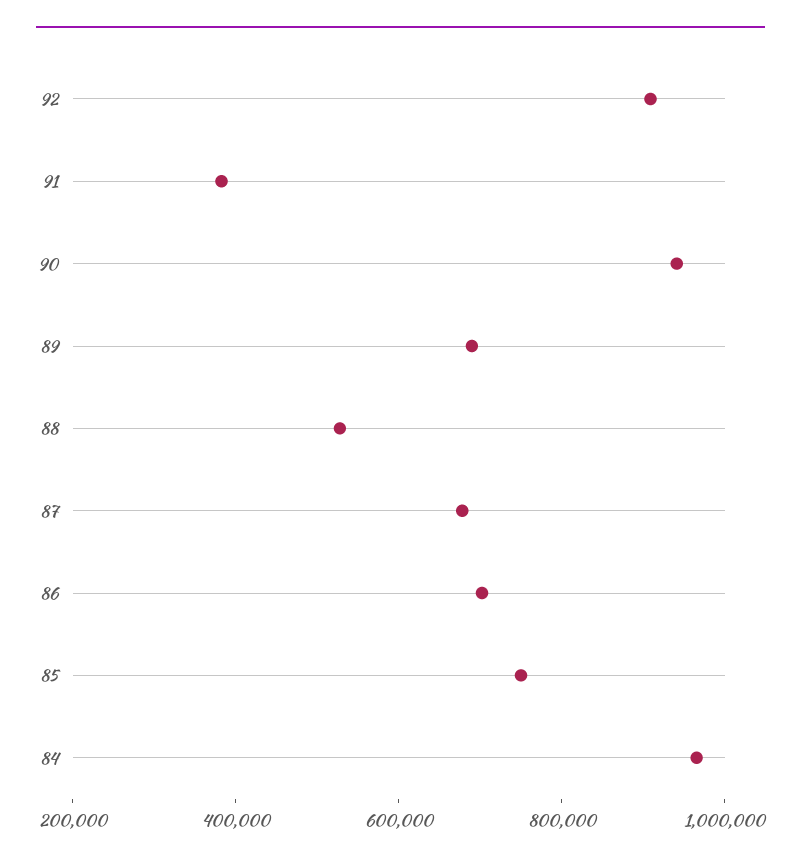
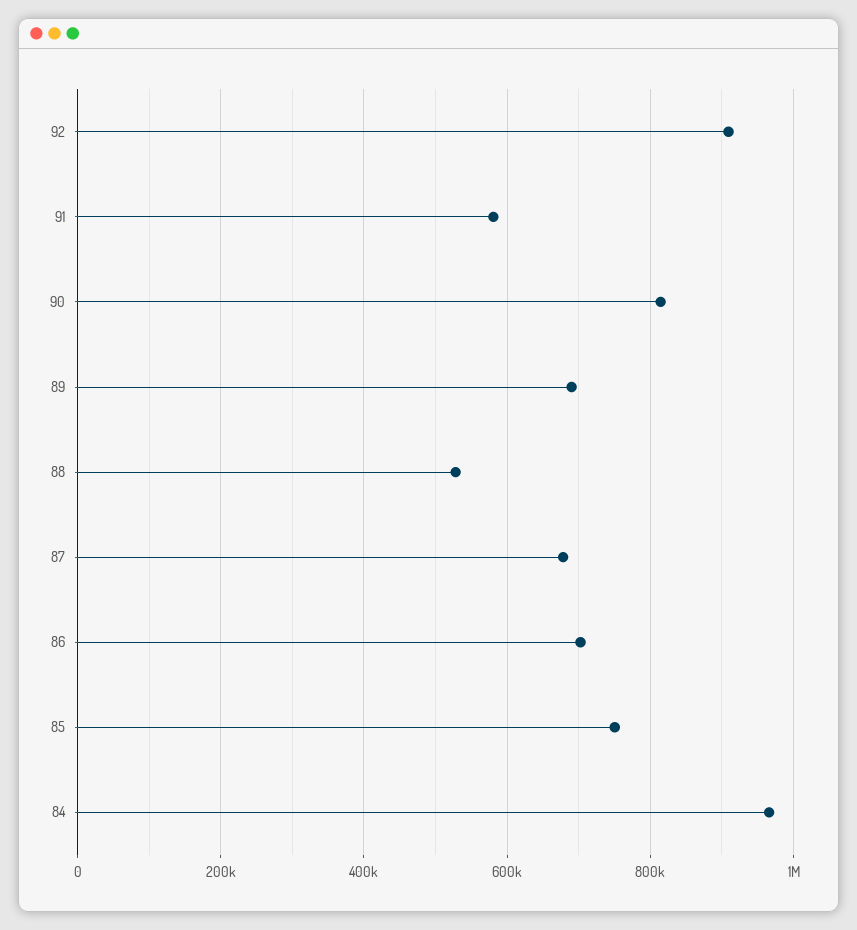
91: 400000 -> 580000
90: 950000 -> 820000

